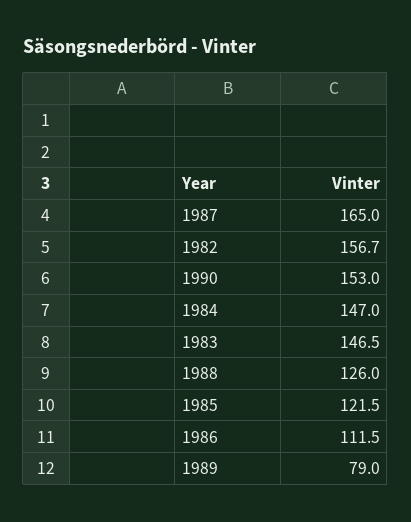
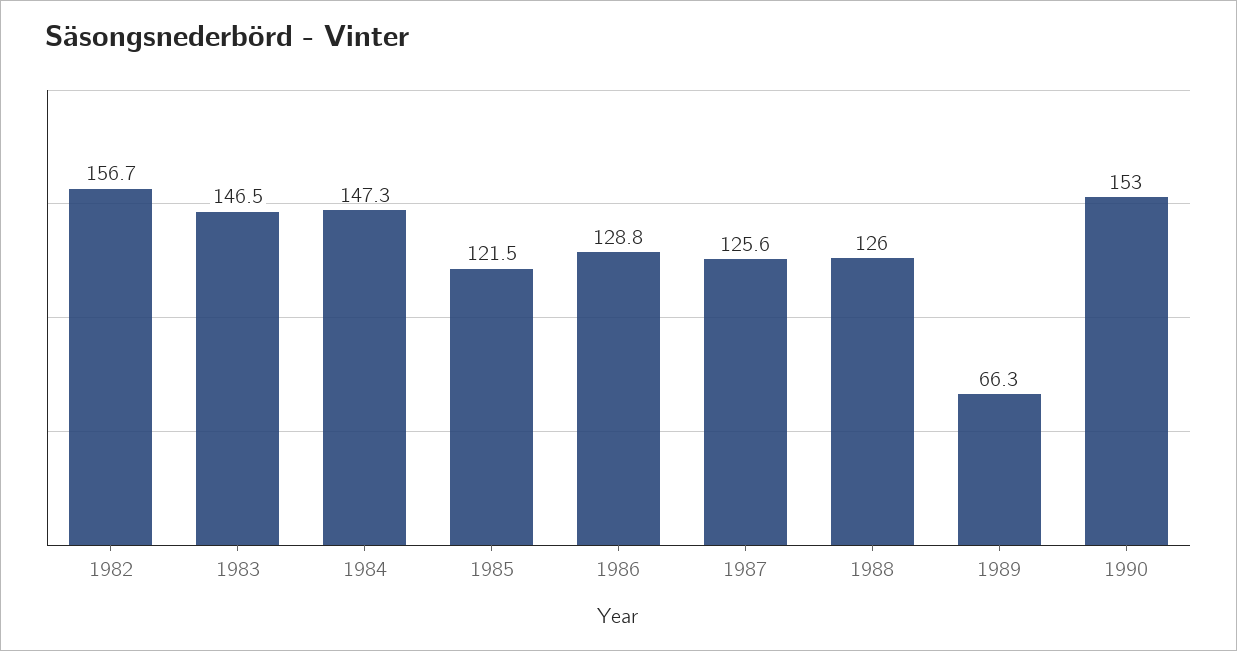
1987: 165 -> 125.6
1984: 147 -> 147.3
1986: 111.5 -> 128.8
1989: 79 -> 66.3

